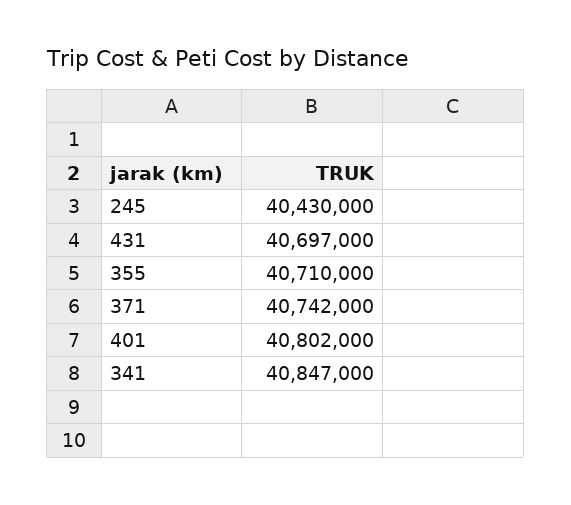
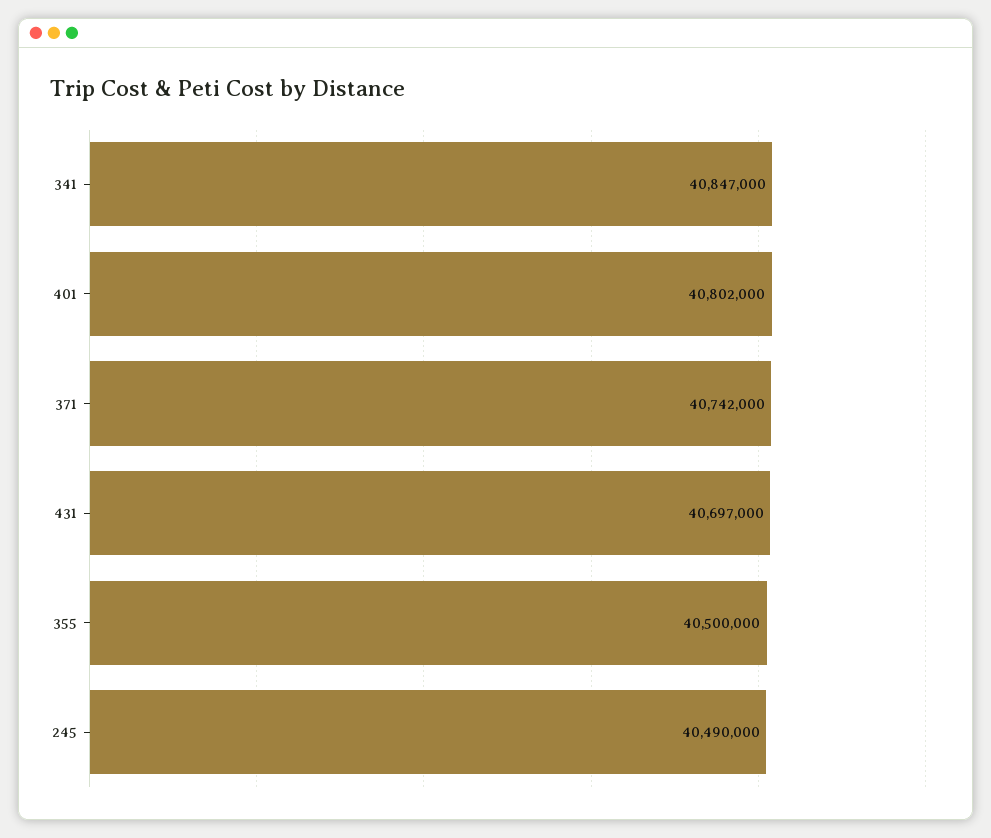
245: 40430000 -> 40490000
355: 40710000 -> 40500000

